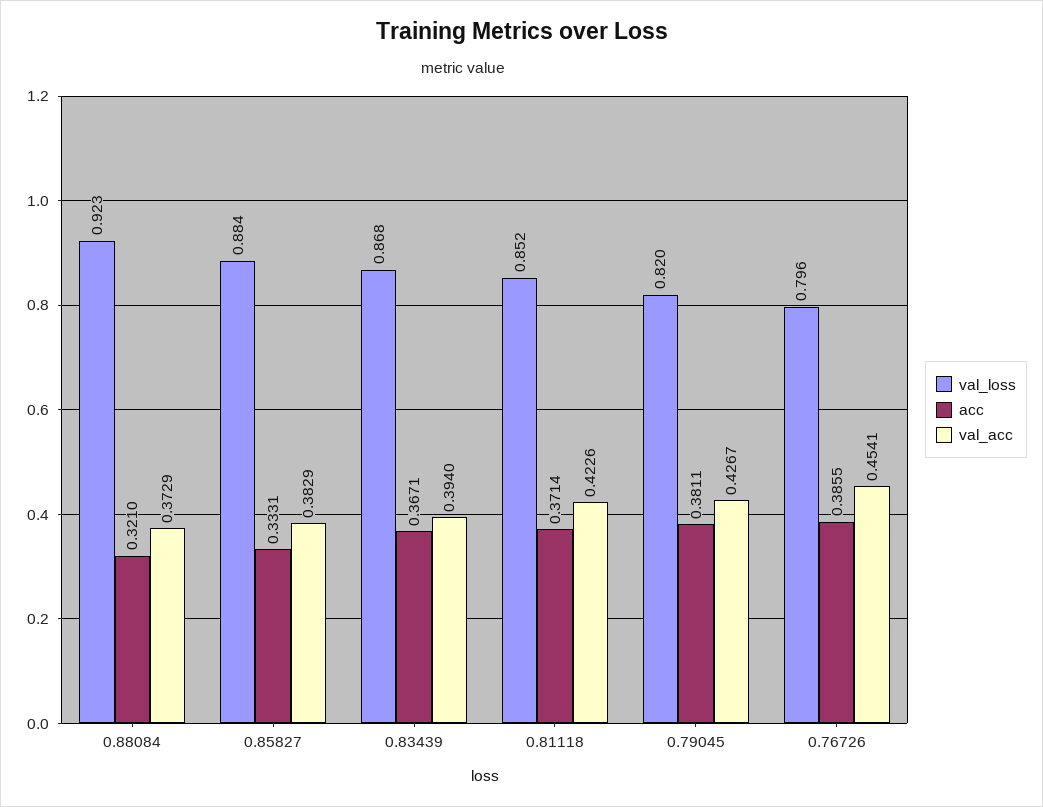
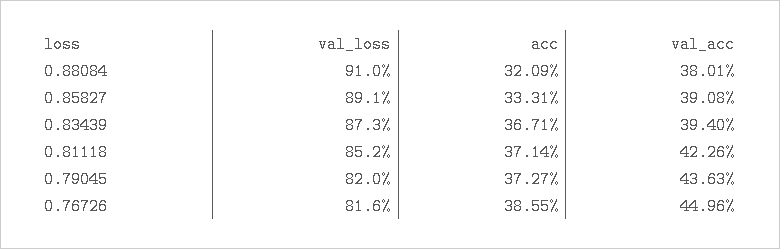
val_loss, 0.88084: 0.923 -> 0.91
acc, 0.88084: 0.321 -> 0.3209
val_acc, 0.88084: 0.3729 -> 0.3801
val_loss, 0.85827: 0.884 -> 0.891
val_acc, 0.85827: 0.3829 -> 0.3908
val_loss, 0.83439: 0.868 -> 0.873
acc, 0.79045: 0.3811 -> 0.3727
val_acc, 0.79045: 0.4267 -> 0.4363
val_loss, 0.76726: 0.796 -> 0.816
val_acc, 0.76726: 0.4541 -> 0.4496

